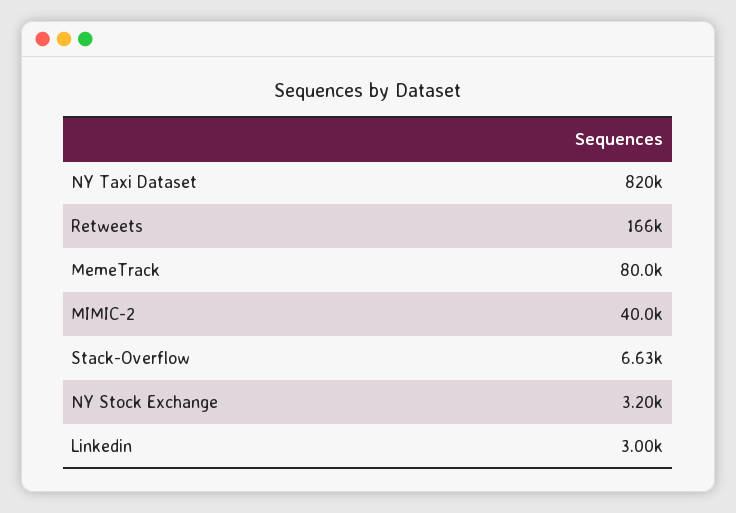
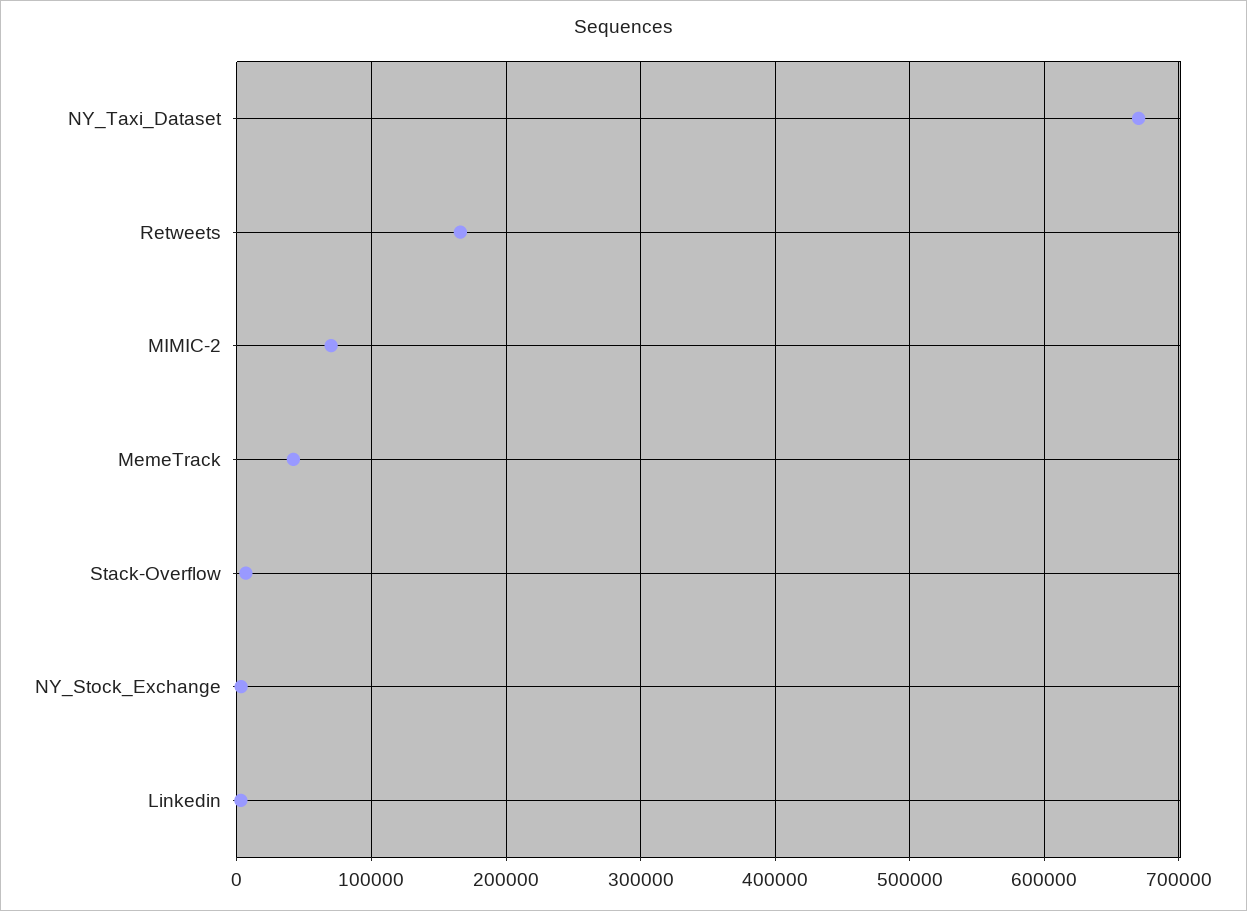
NY Taxi Dataset: 820000 -> 670000
MemeTrack: 80000 -> 40000
MIMIC-2: 40000 -> 70000

